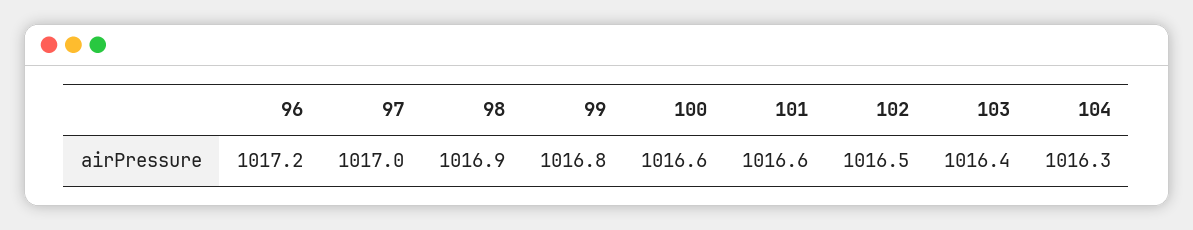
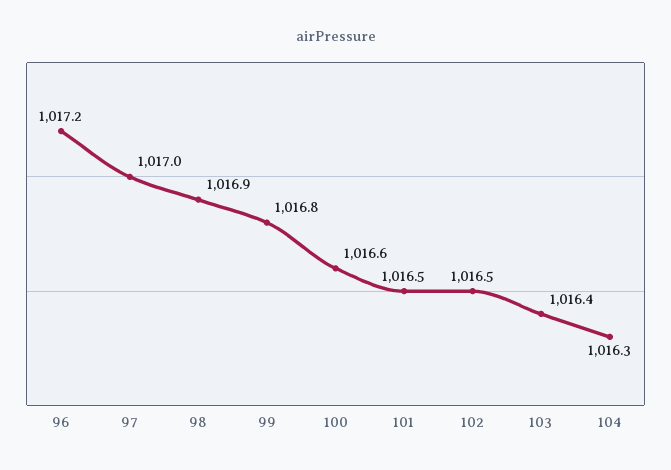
101: 1016.6 -> 1016.5

